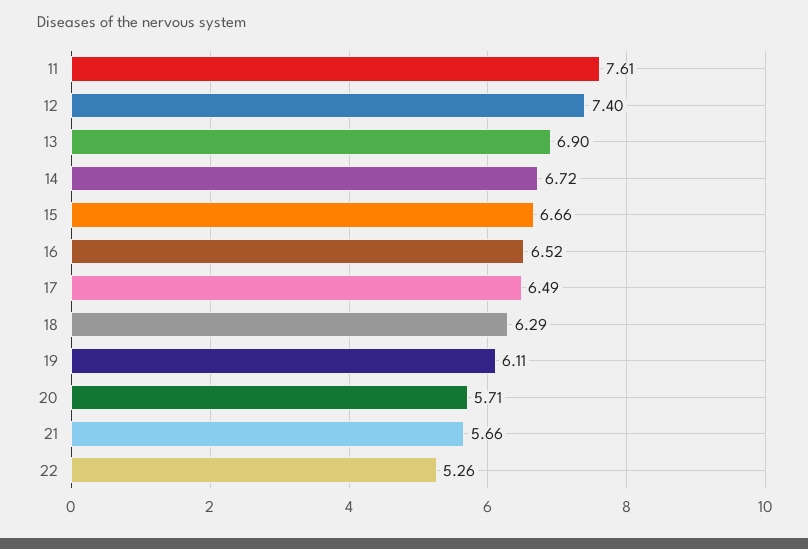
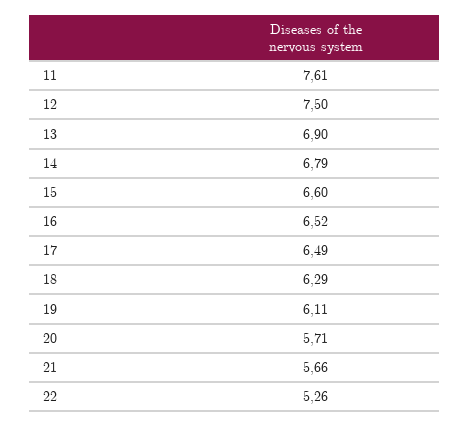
12: 7.4 -> 7.5
14: 6.72 -> 6.79
15: 6.66 -> 6.6

